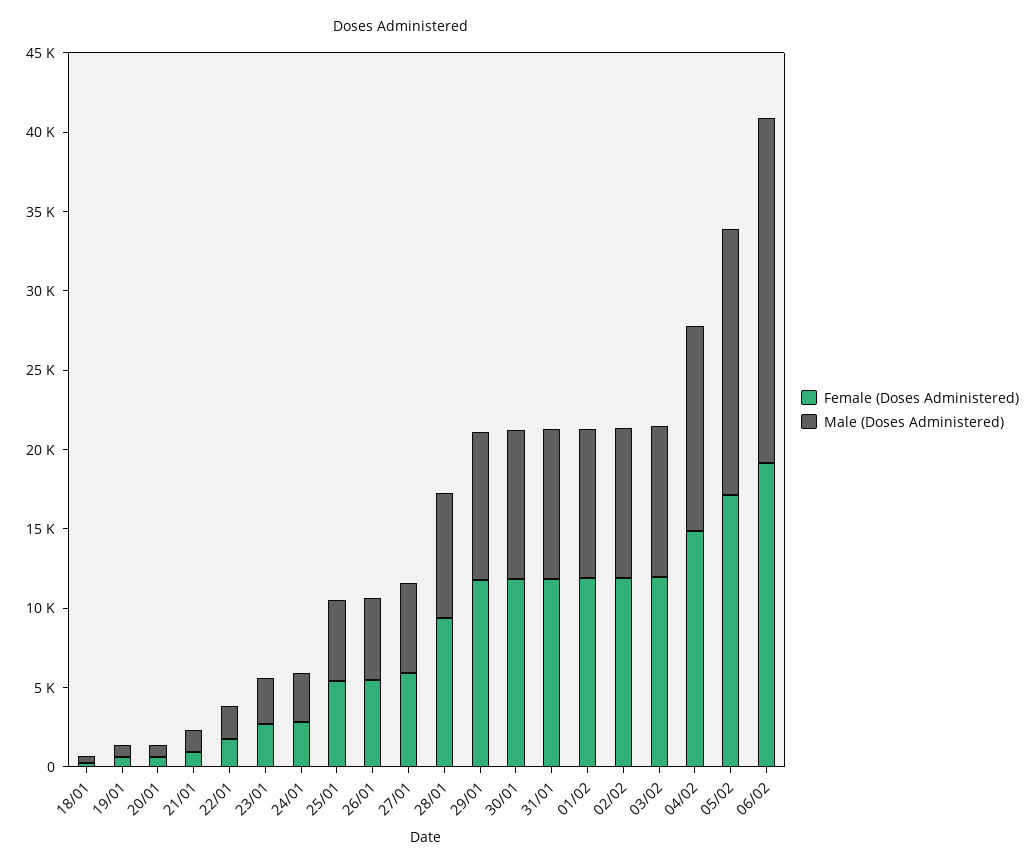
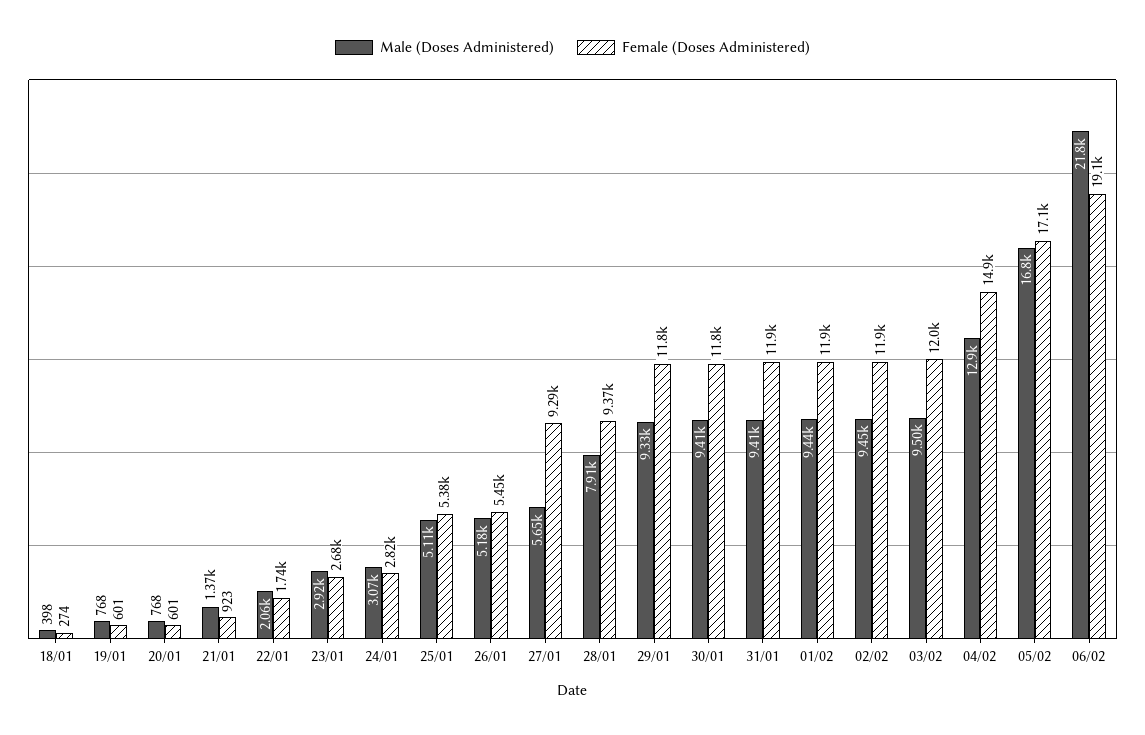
Female (Doses Administered), 27/01: 6000 -> 9290

